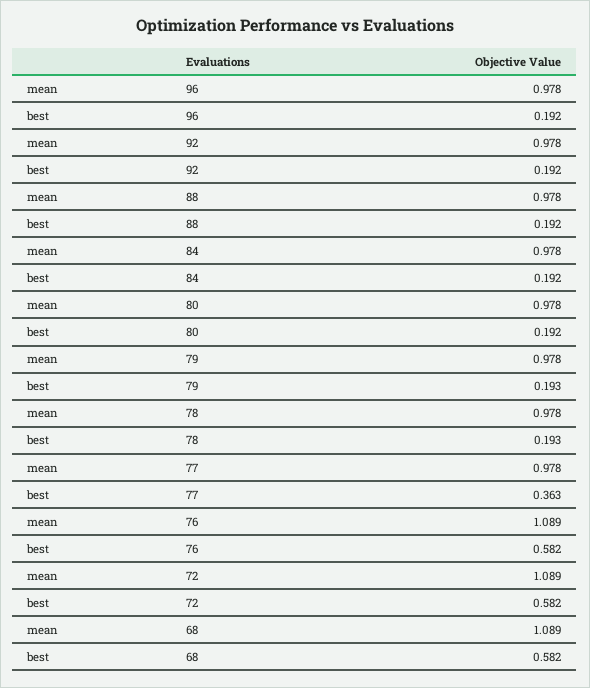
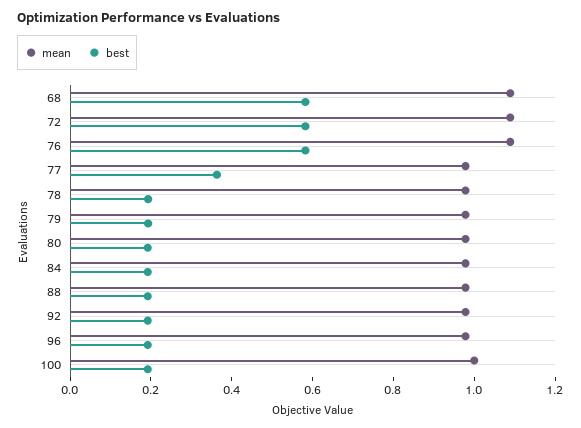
mean, 100: none -> 1
best, 100: none -> 0.2

